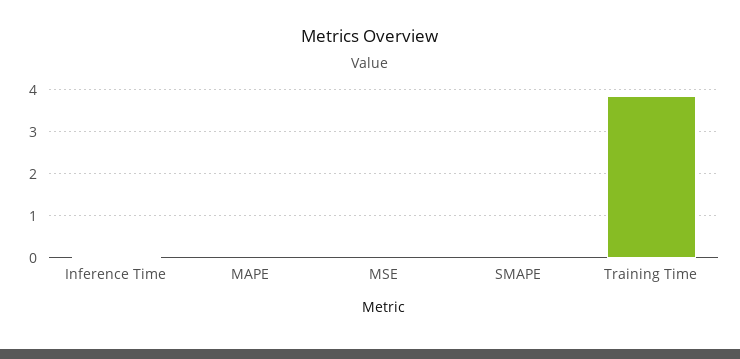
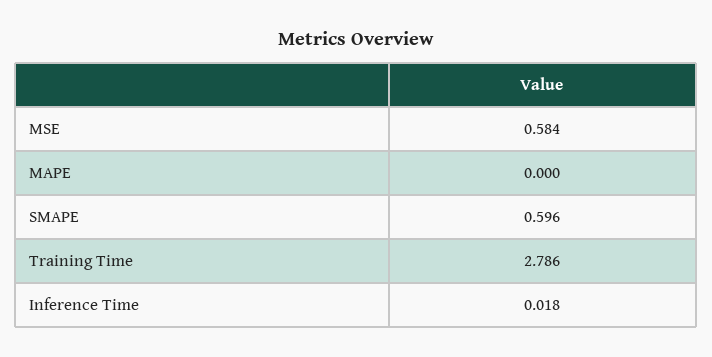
MSE: 0 -> 0.584
SMAPE: 0 -> 0.596
Training Time: 3.8 -> 2.786

